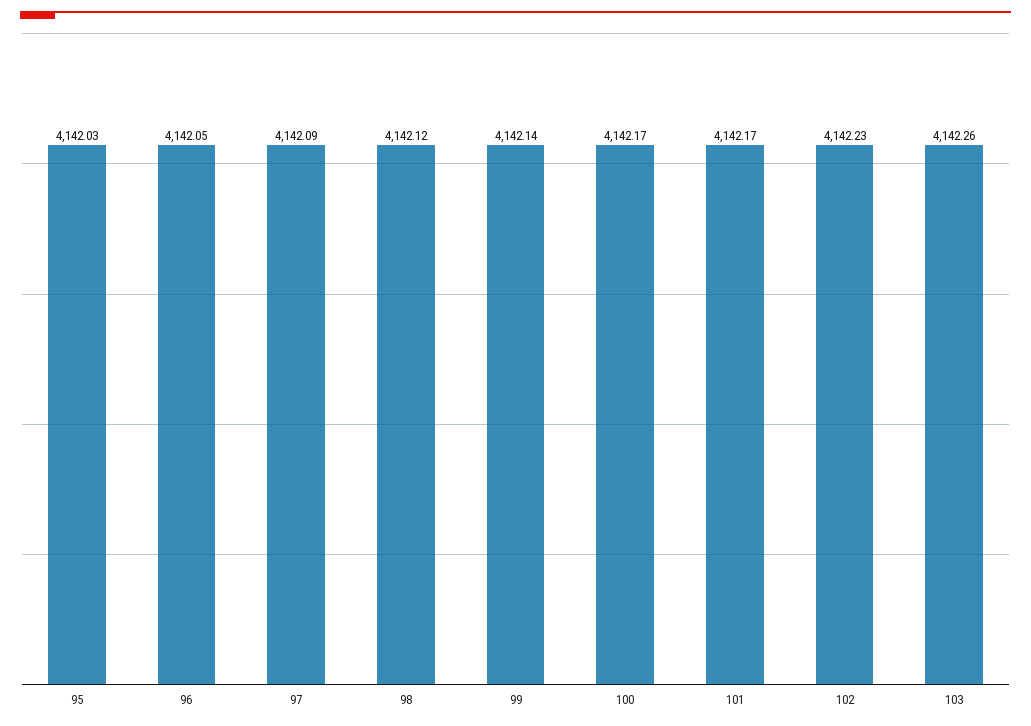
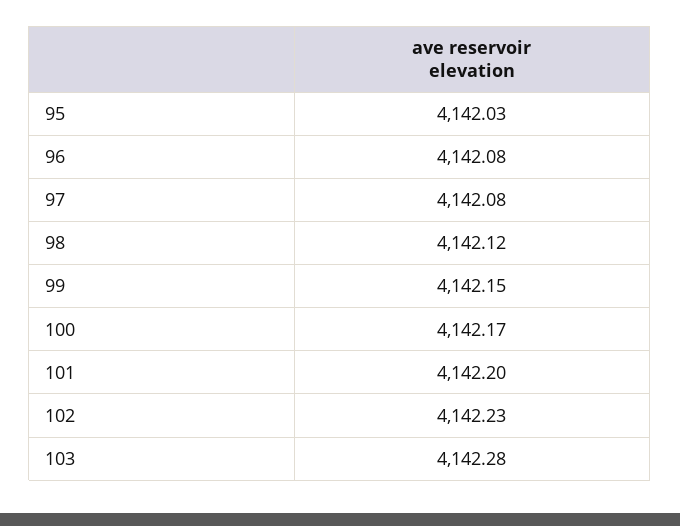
96: 4142.05 -> 4142.08
97: 4142.09 -> 4142.08
99: 4142.14 -> 4142.15
101: 4142.17 -> 4142.2
103: 4142.26 -> 4142.28

